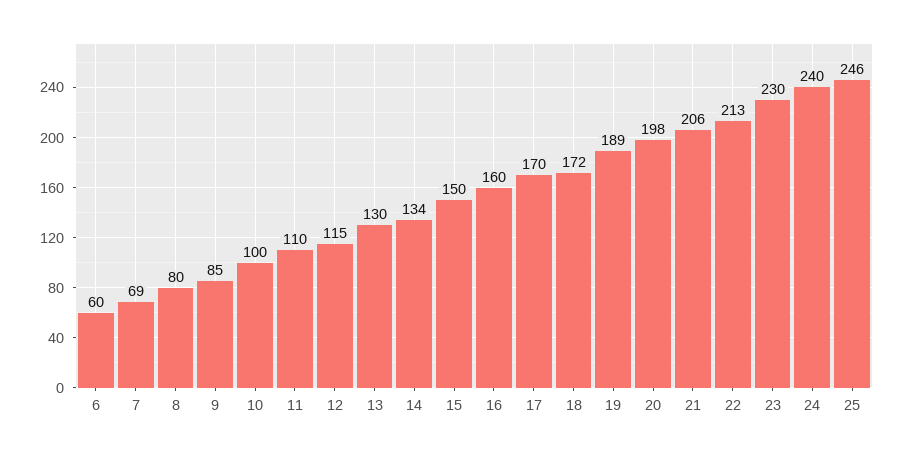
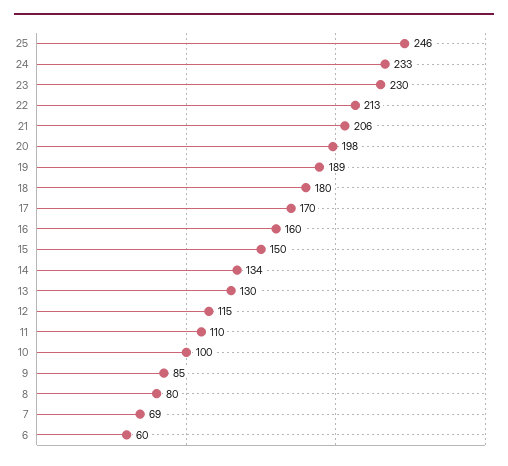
18: 172 -> 180
24: 240 -> 233

